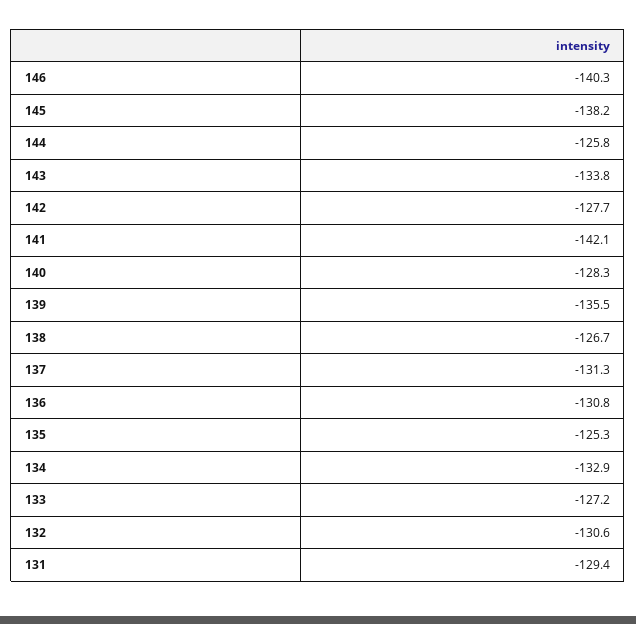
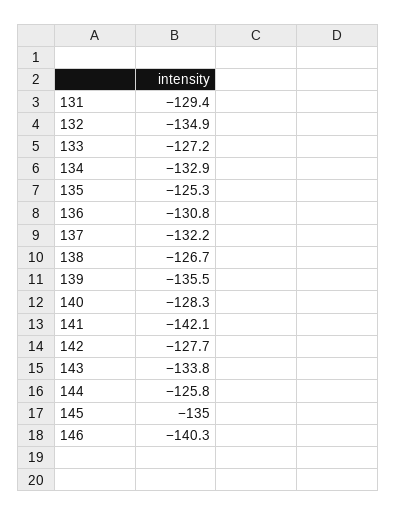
145: -138.2 -> -135
137: -131.3 -> -132.2
132: -130.6 -> -134.9

